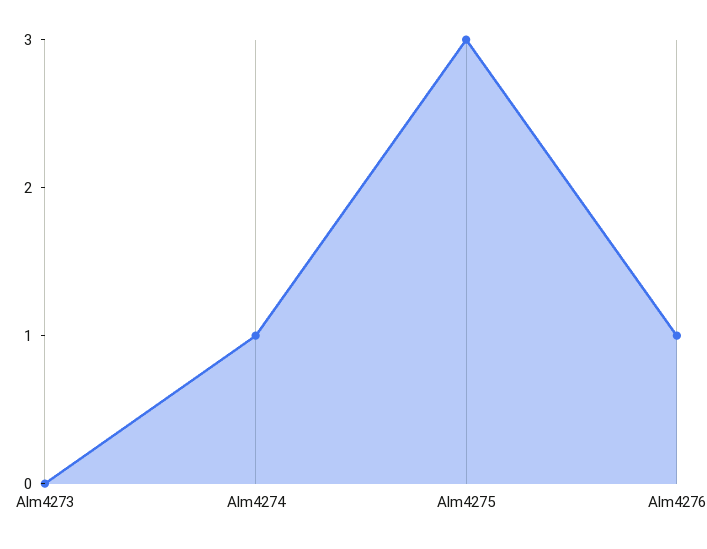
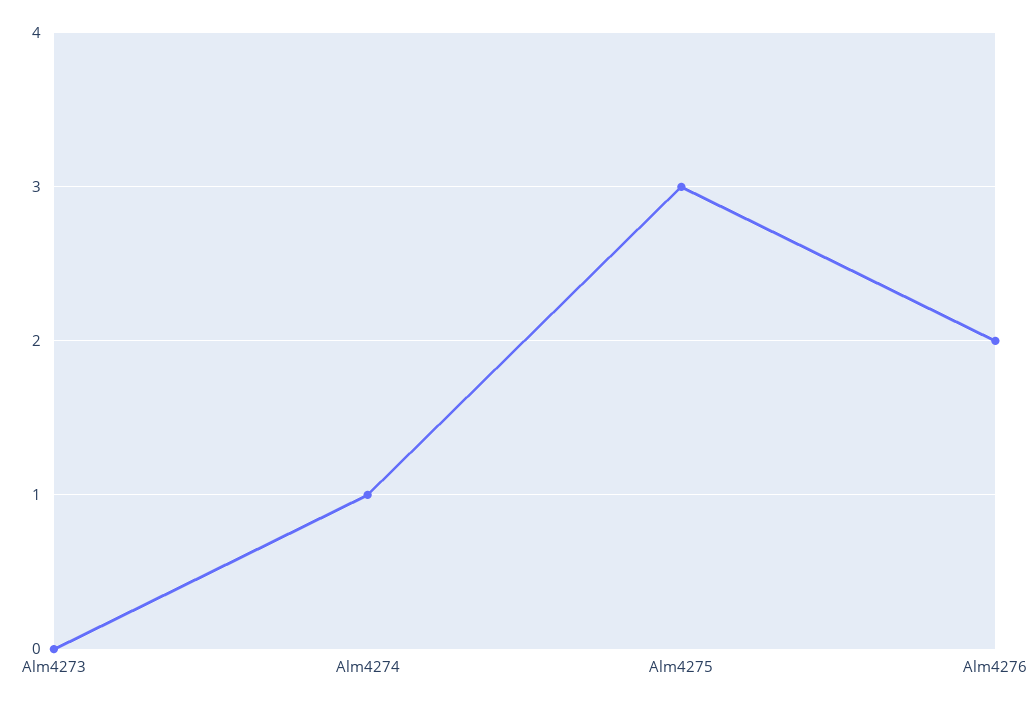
Alm4276: 1 -> 2

